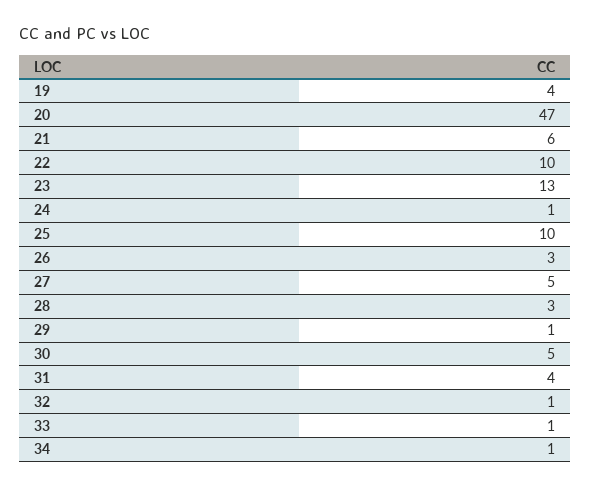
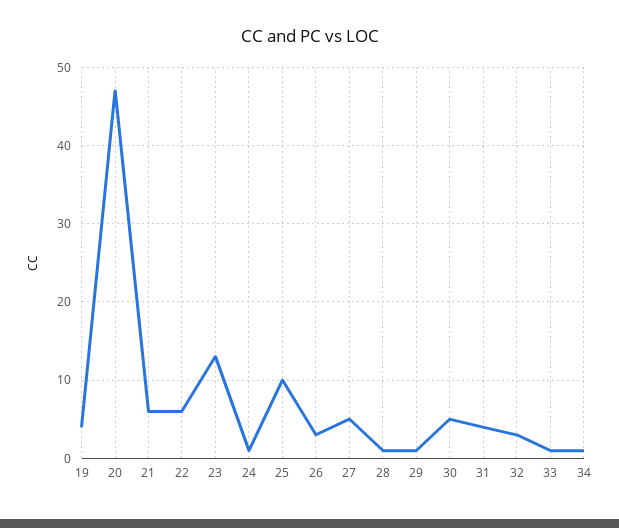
22: 10 -> 6
28: 3 -> 1
32: 1 -> 3

